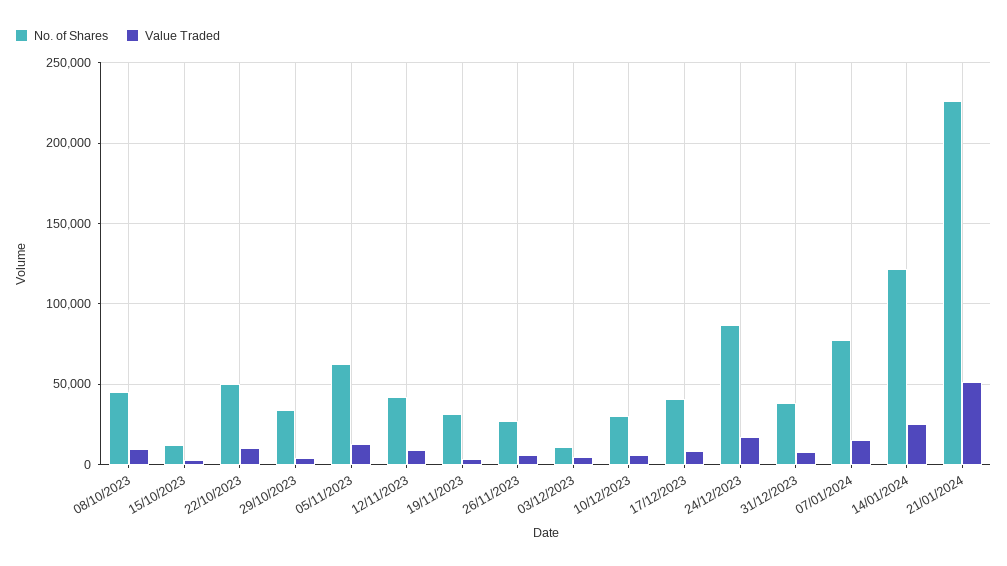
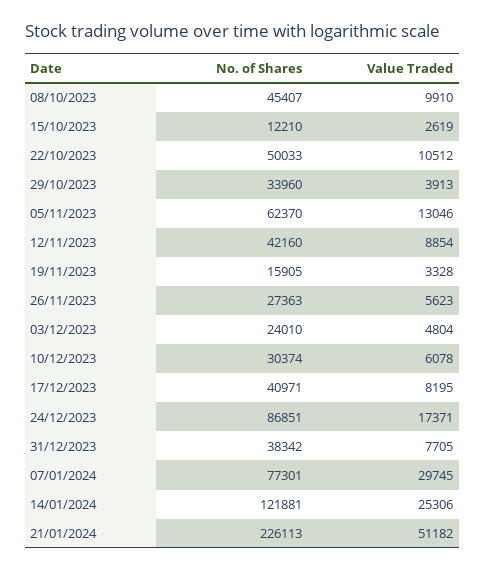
No. of Shares, 19/11/2023: 30000 -> 15905
No. of Shares, 03/12/2023: 10000 -> 24010
Value Traded, 07/01/2024: 15000 -> 29745

